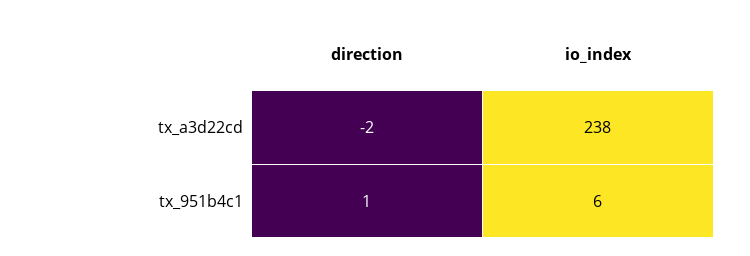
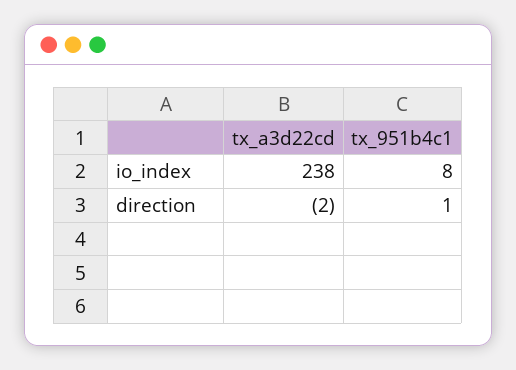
io_index, tx_951b4c1: 6 -> 8

